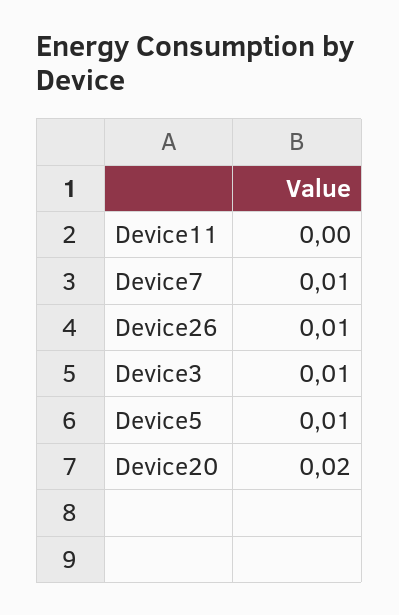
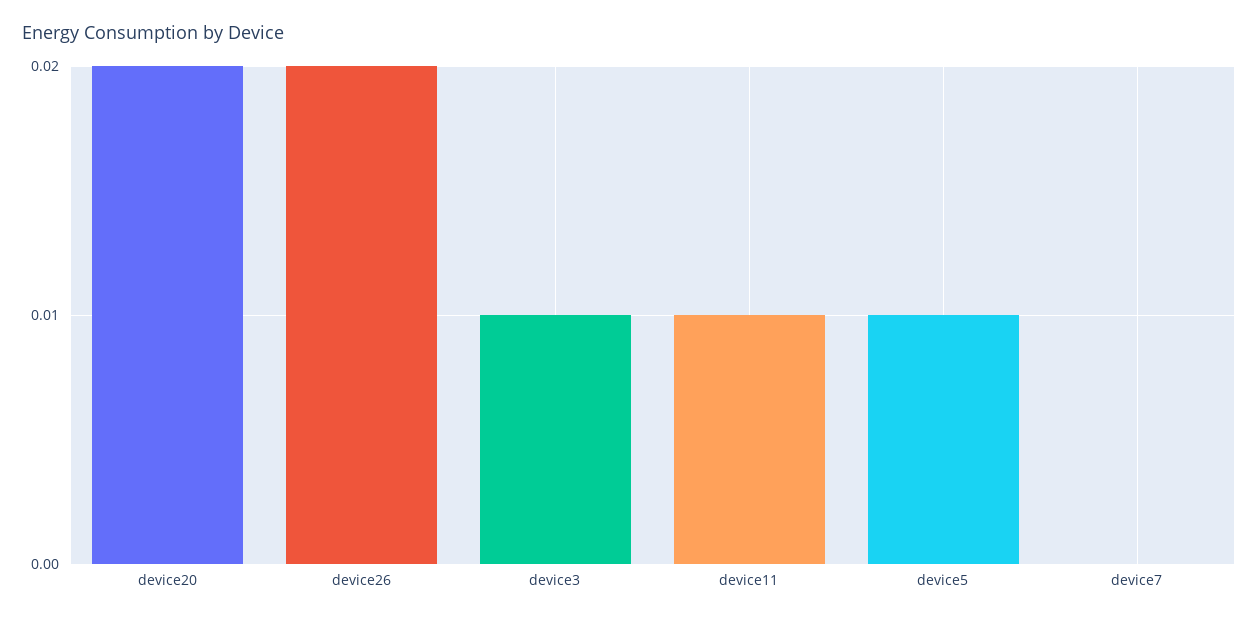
Device11: 0 -> 0.01
Device7: 0.01 -> 0
Device26: 0.01 -> 0.02

